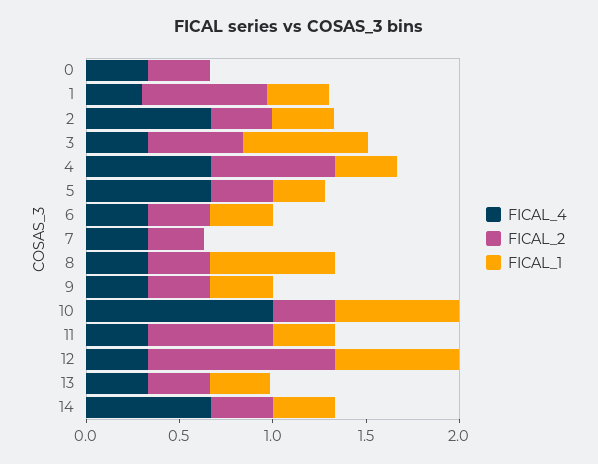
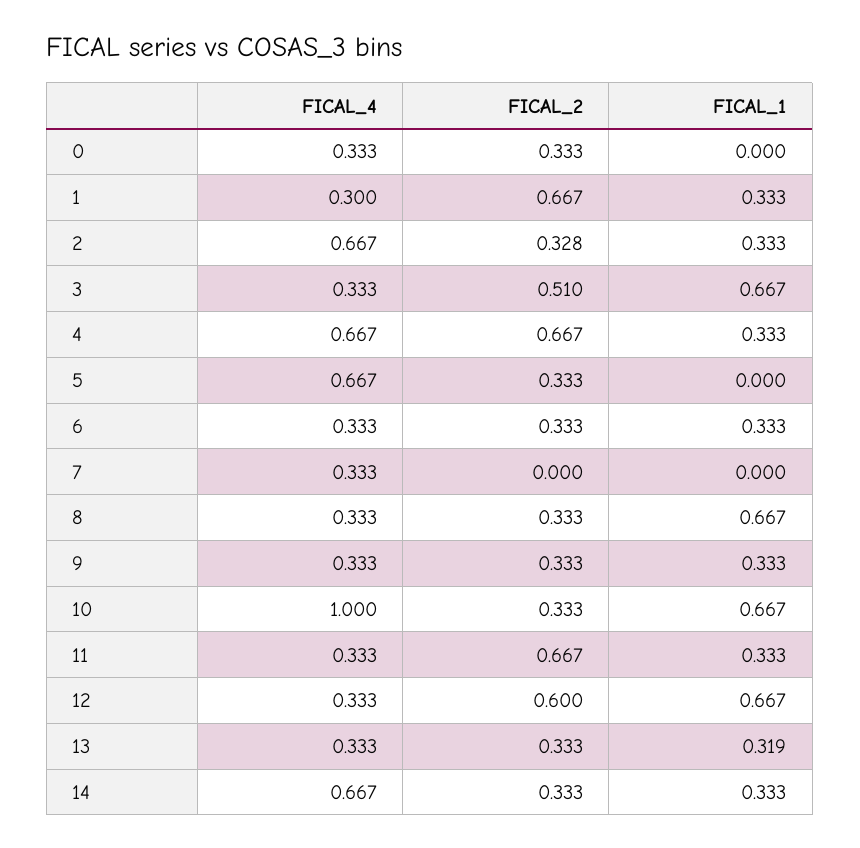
FICAL_1, 5: 0.3 -> 0
FICAL_2, 7: 0.3 -> 0
FICAL_2, 12: 1 -> 0.6

